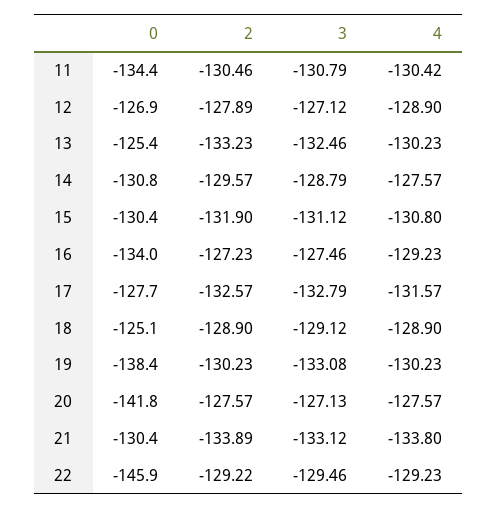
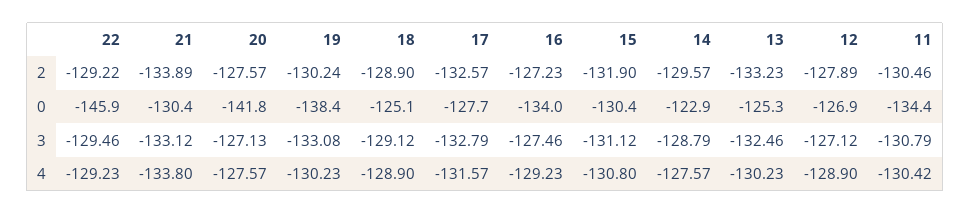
0, 13: -125.4 -> -125.3
0, 14: -130.8 -> -122.9
2, 19: -130.23 -> -130.24

